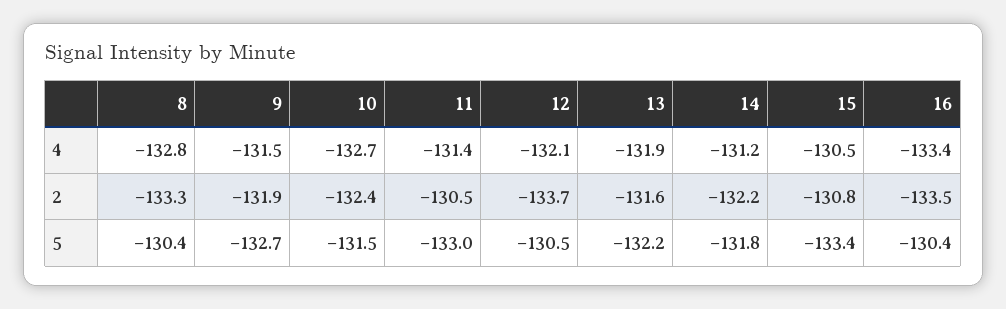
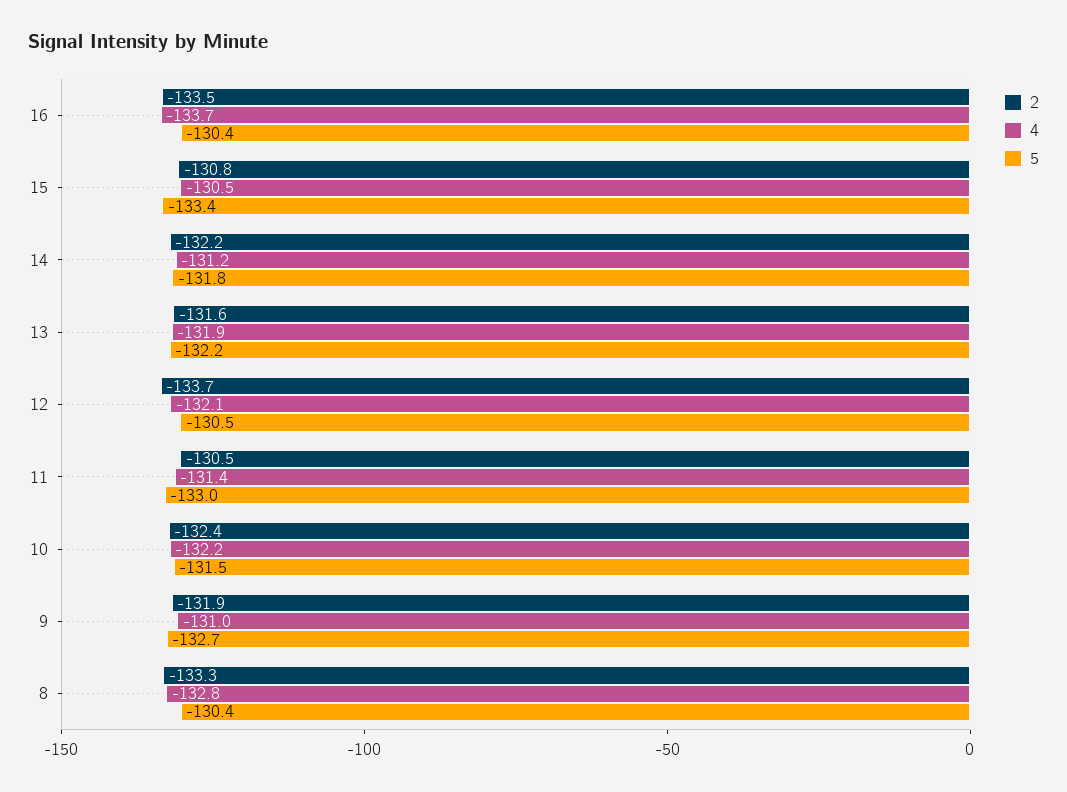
4, 9: -131.5 -> -131
4, 10: -132.7 -> -132.2
4, 16: -133.4 -> -133.7

